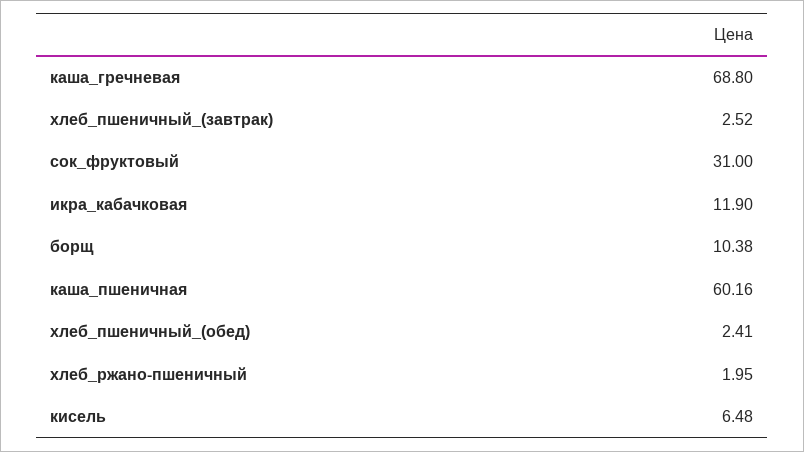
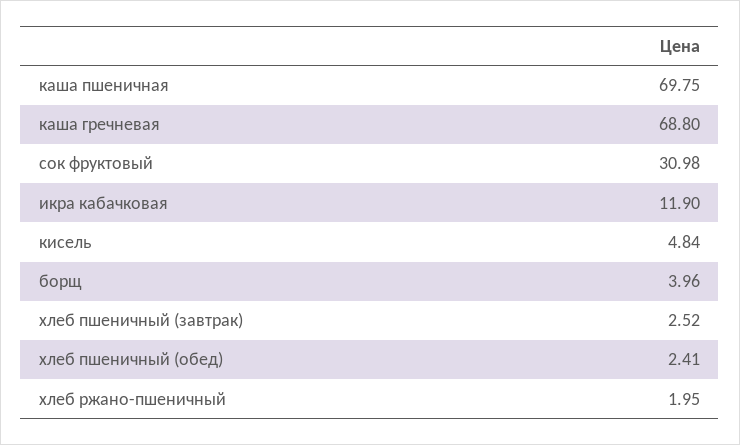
сок_фруктовый: 31 -> 30.98
борщ: 10.38 -> 3.96
каша_пшеничная: 60.16 -> 69.75
кисель: 6.48 -> 4.84

